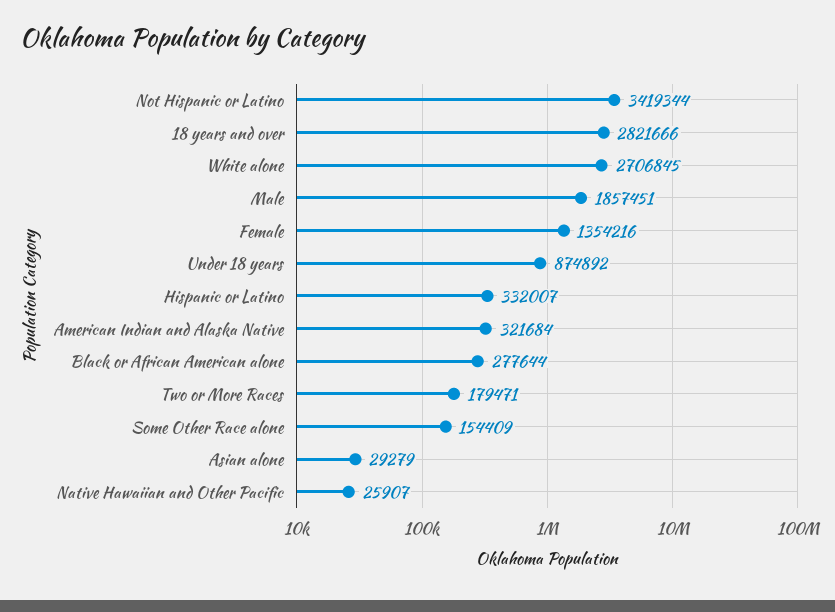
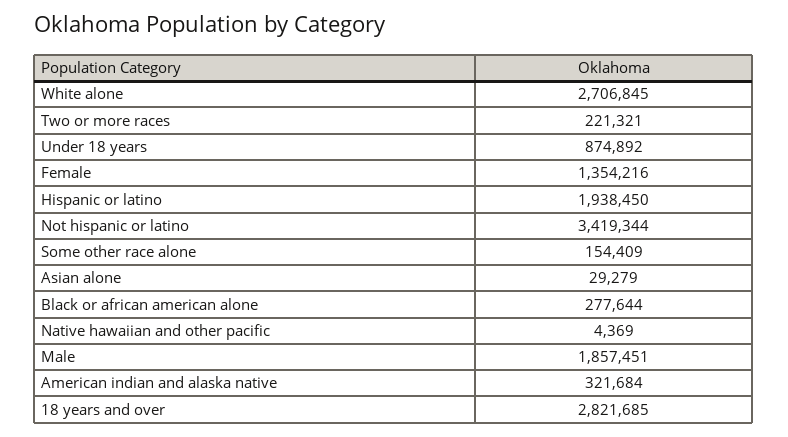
18 years and over: 2821666 -> 2821685
Hispanic or Latino: 332007 -> 1938450
Two or More Races: 179471 -> 221321
Native Hawaiian and Other Pacific: 25907 -> 4369

